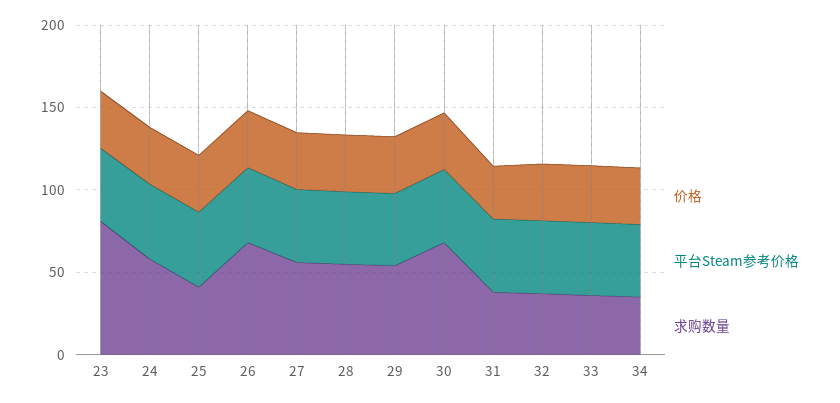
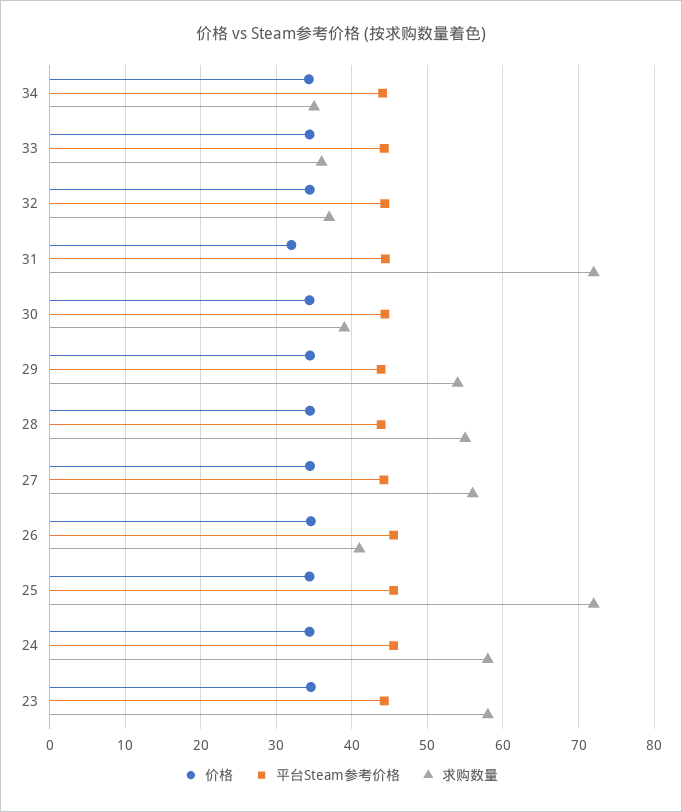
求购数量, 23: 80 -> 58
求购数量, 25: 40 -> 72
求购数量, 26: 70 -> 41
求购数量, 30: 70 -> 39
求购数量, 31: 40 -> 72

